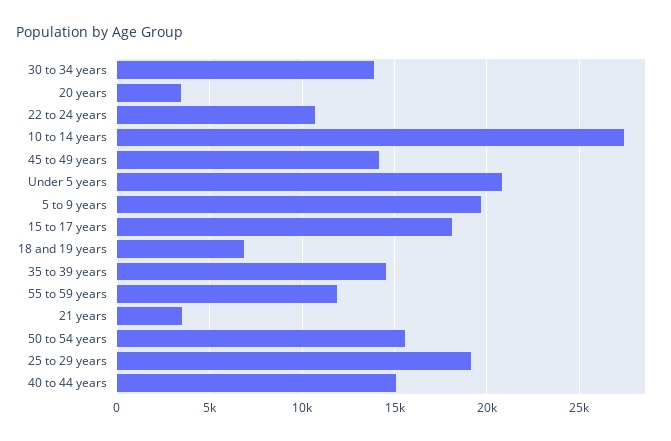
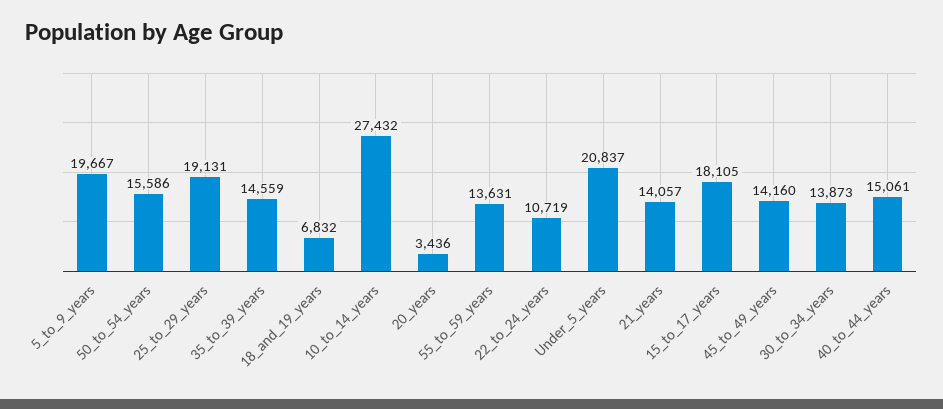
55 to 59 years: 12000 -> 13631
21 years: 3500 -> 14057

